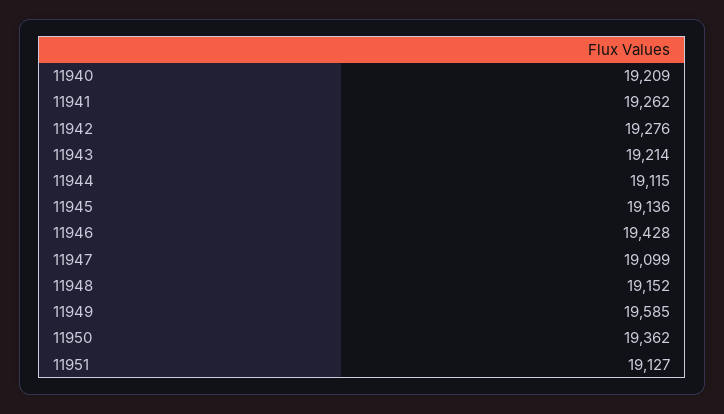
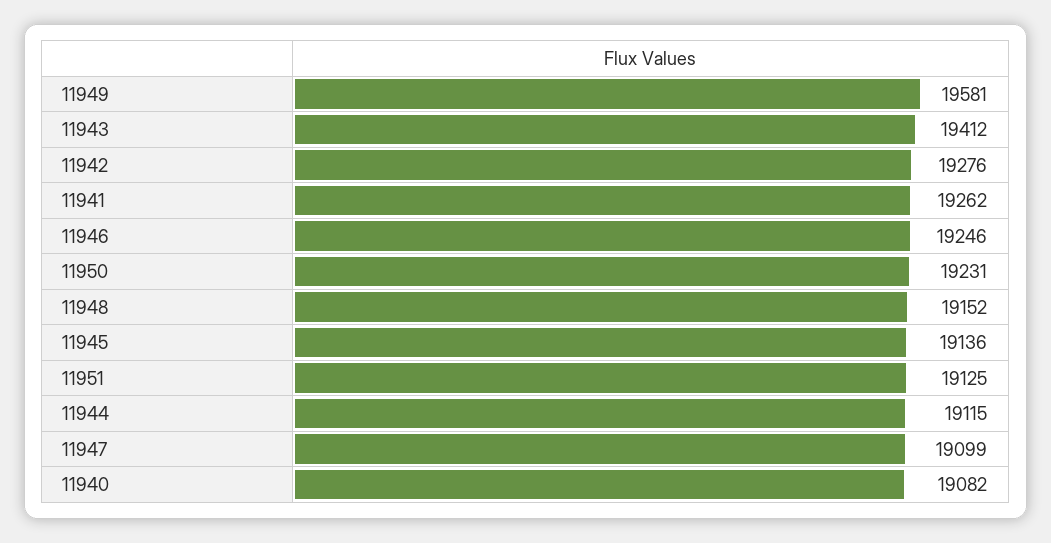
11940: 19209 -> 19082
11943: 19214 -> 19412
11946: 19428 -> 19246
11949: 19585 -> 19581
11950: 19362 -> 19231
11951: 19127 -> 19125

